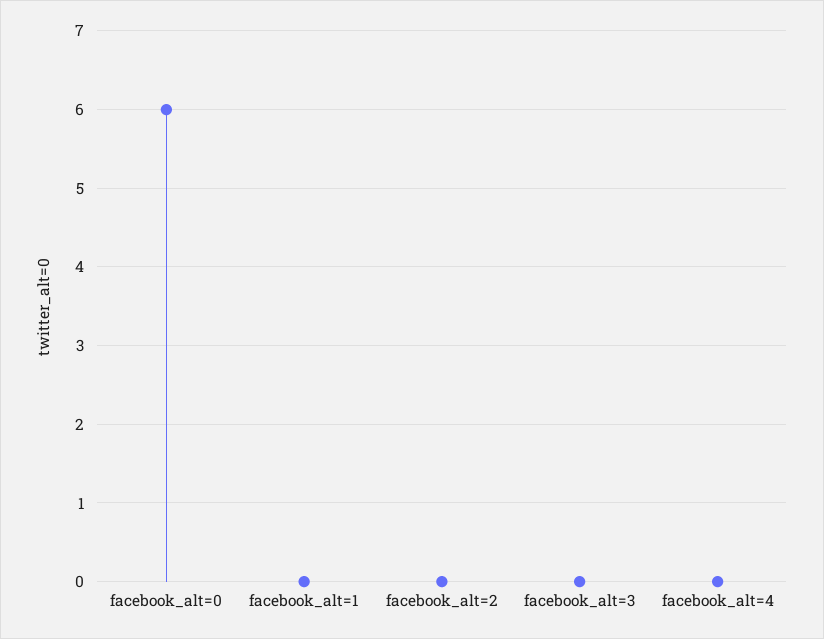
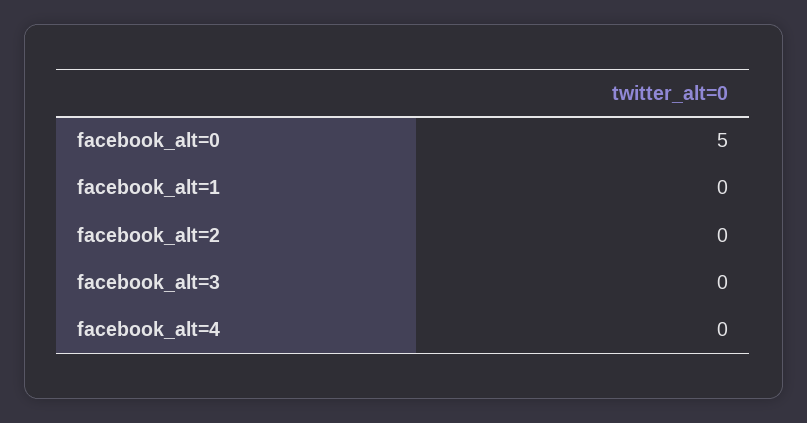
facebook_alt=0: 6 -> 5

